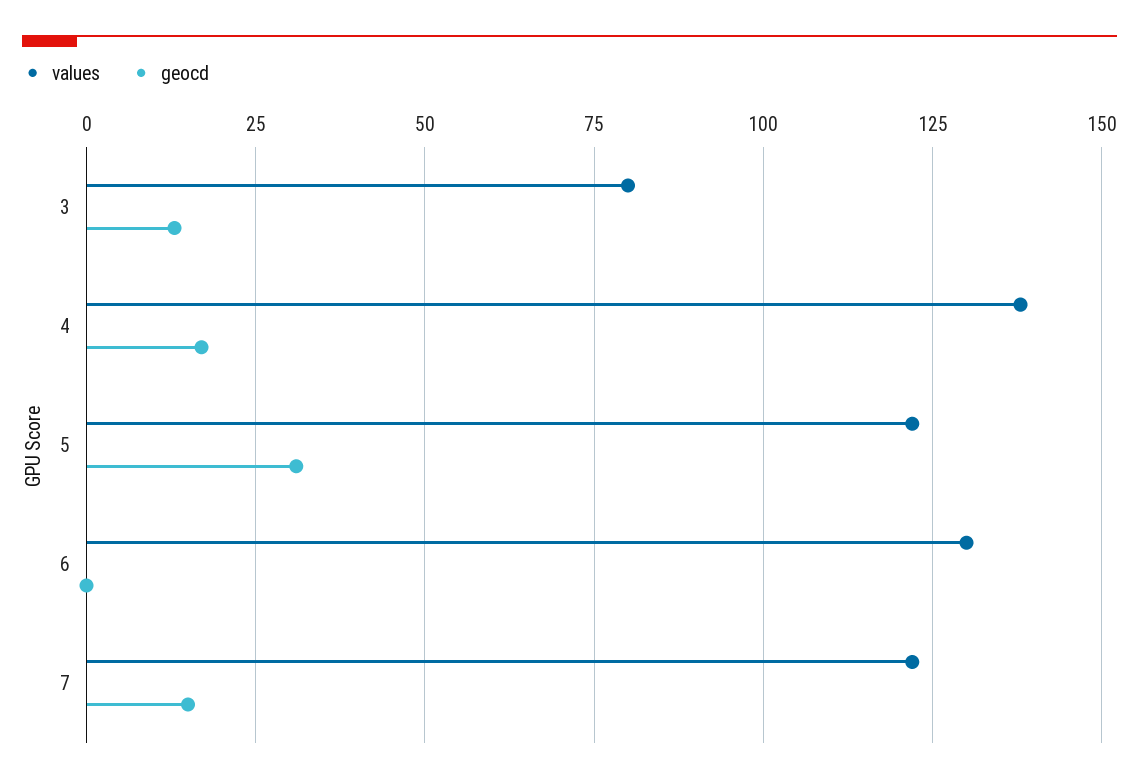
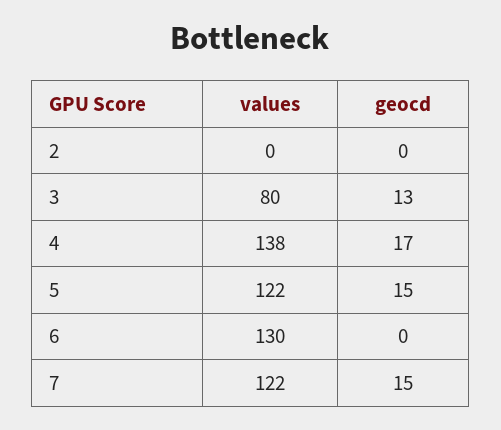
geocd, 5: 30 -> 15
values, 2: none -> 0
geocd, 2: none -> 0

